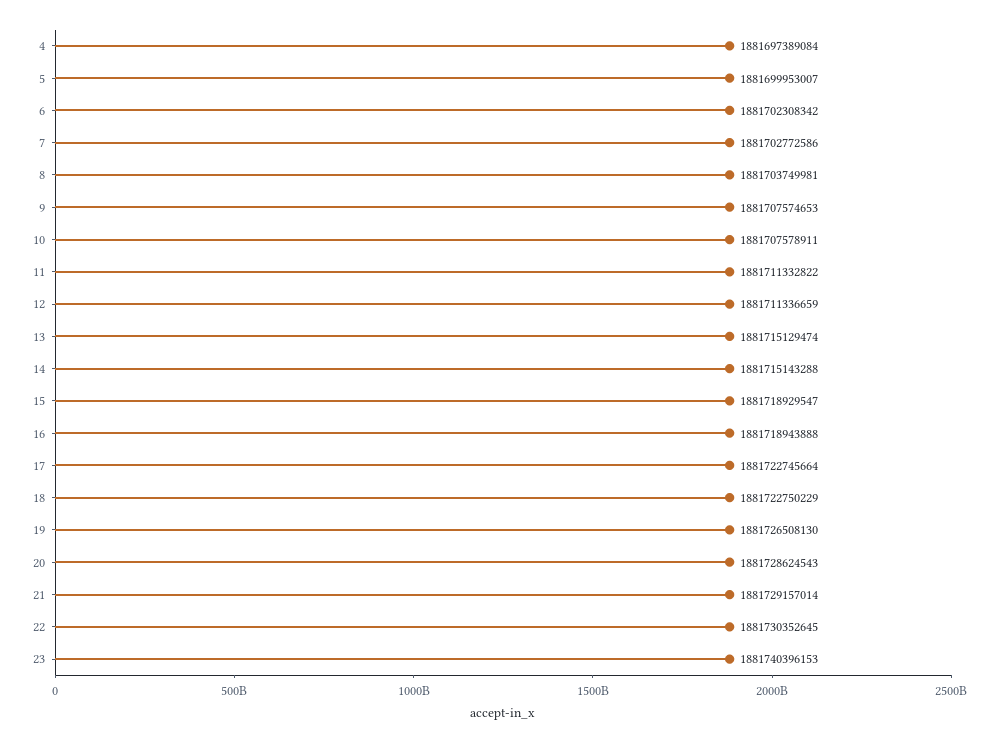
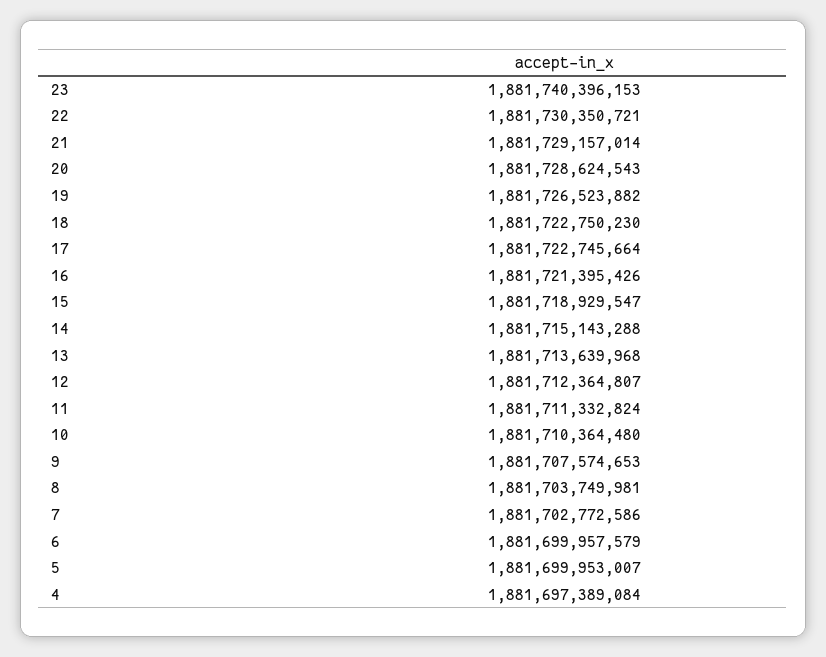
6: 1881702308342 -> 1881699957579
10: 1881707578911 -> 1881710364480
11: 1881711332822 -> 1881711332824
12: 1881711336659 -> 1881712364807
13: 1881715129474 -> 1881713639968
16: 1881718943888 -> 1881721395426
18: 1881722750229 -> 1881722750230
19: 1881726508130 -> 1881726523882
22: 1881730352645 -> 1881730350721

